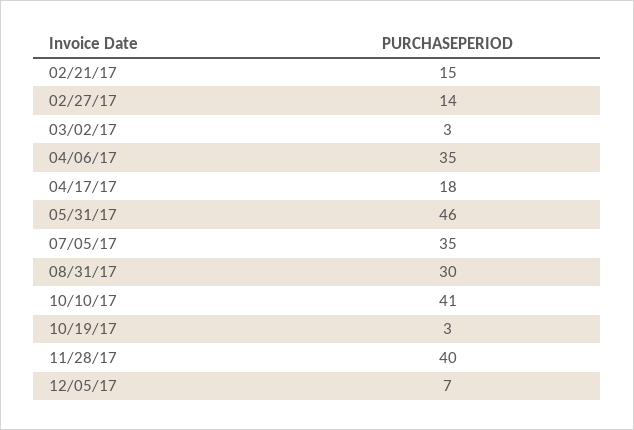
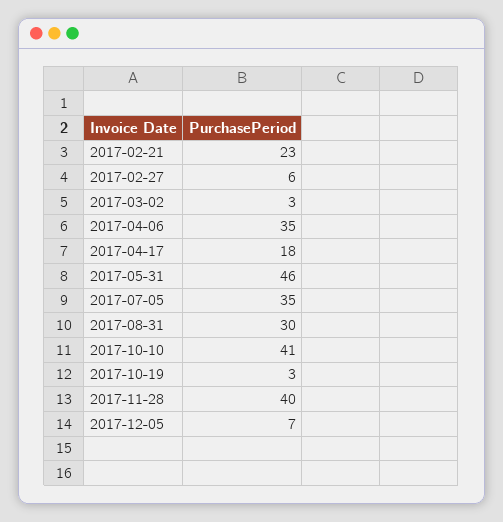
02/21/17: 15 -> 23
02/27/17: 14 -> 6

